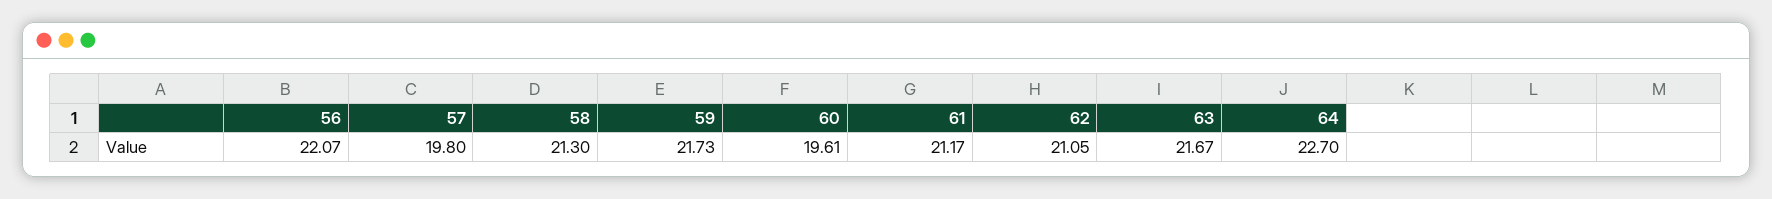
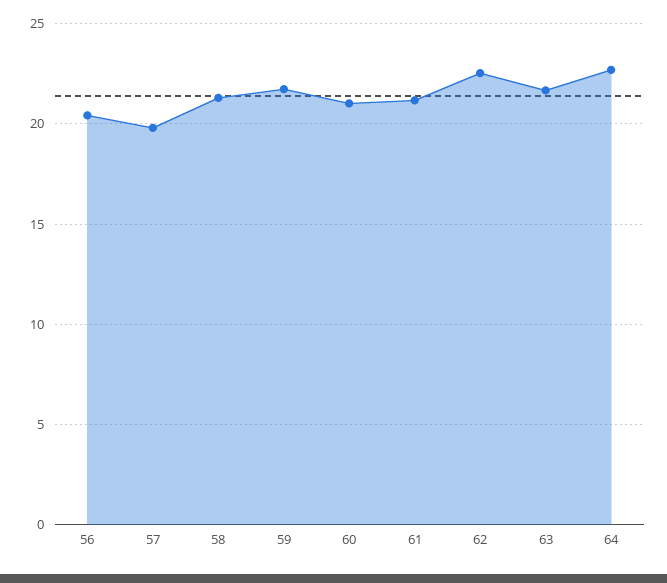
56: 22.07 -> 20.5
60: 19.61 -> 21
62: 21.05 -> 22.5

